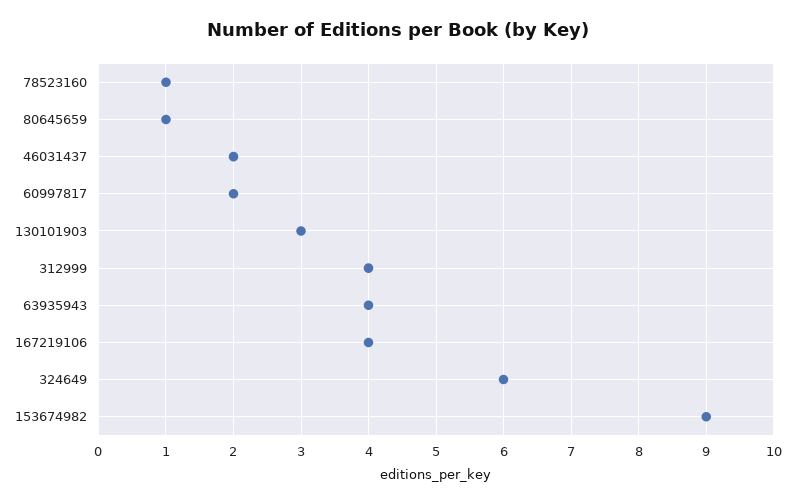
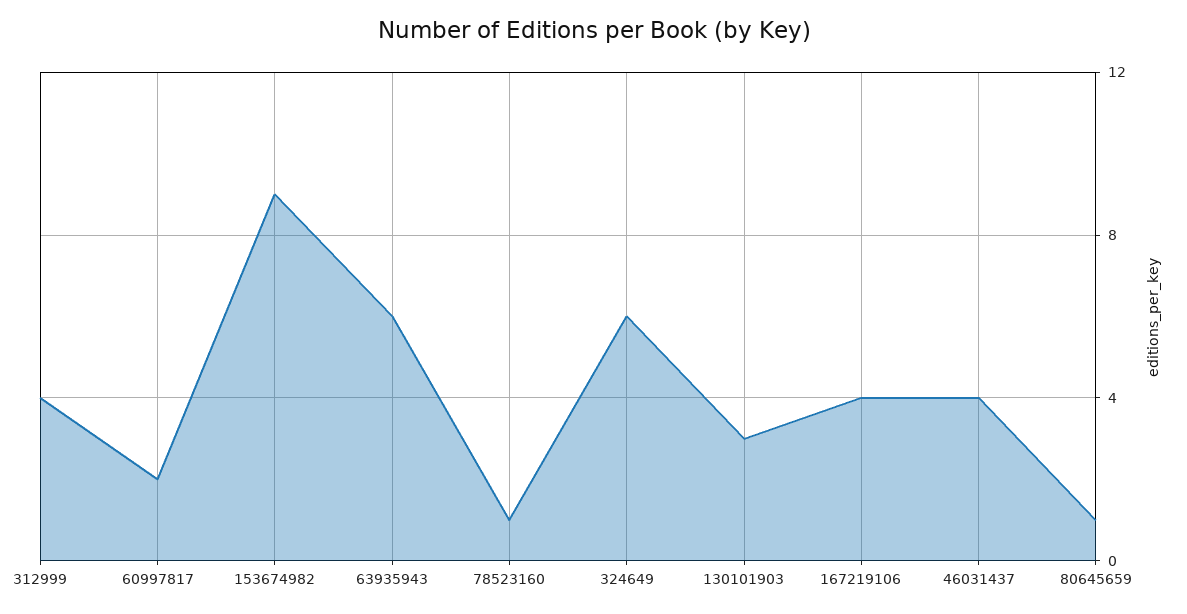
46031437: 2 -> 4
63935943: 4 -> 6

